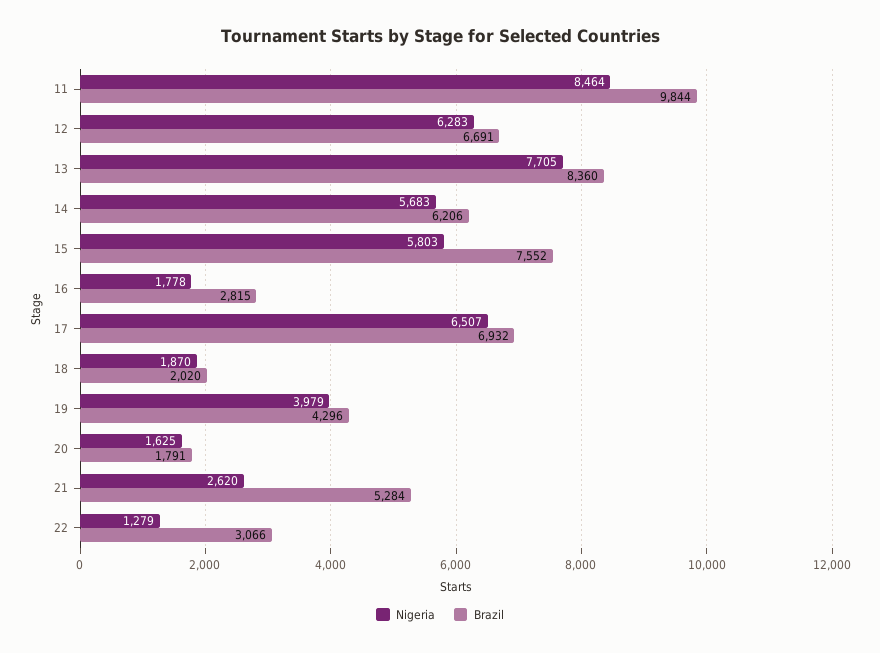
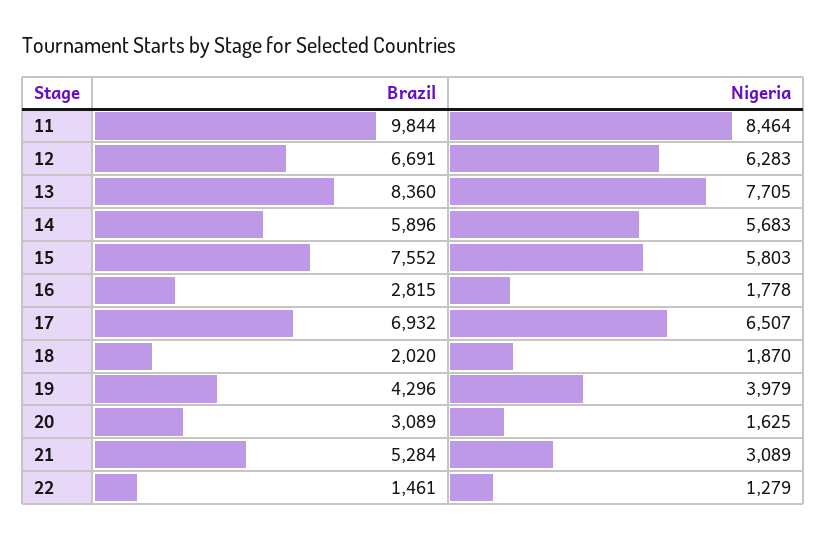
Brazil, 14: 6206 -> 5896
Brazil, 20: 1791 -> 3089
Nigeria, 21: 2620 -> 3089
Brazil, 22: 3066 -> 1461

